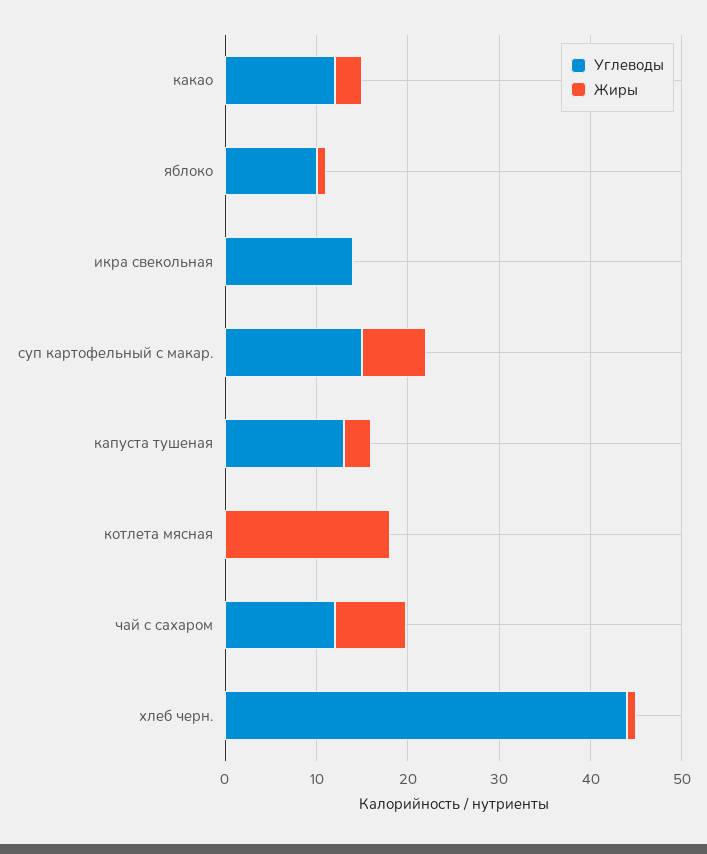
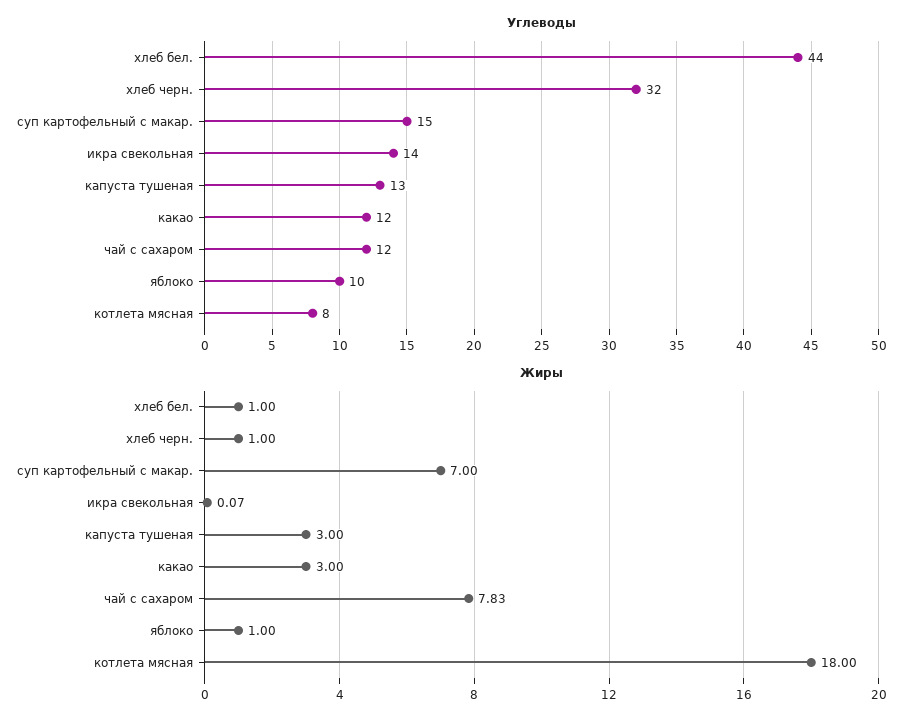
Углеводы, котлета мясная: 0 -> 8
Углеводы, хлеб черн.: 44 -> 32
Углеводы, хлеб бел.: none -> 44
Жиры, хлеб бел.: none -> 1

